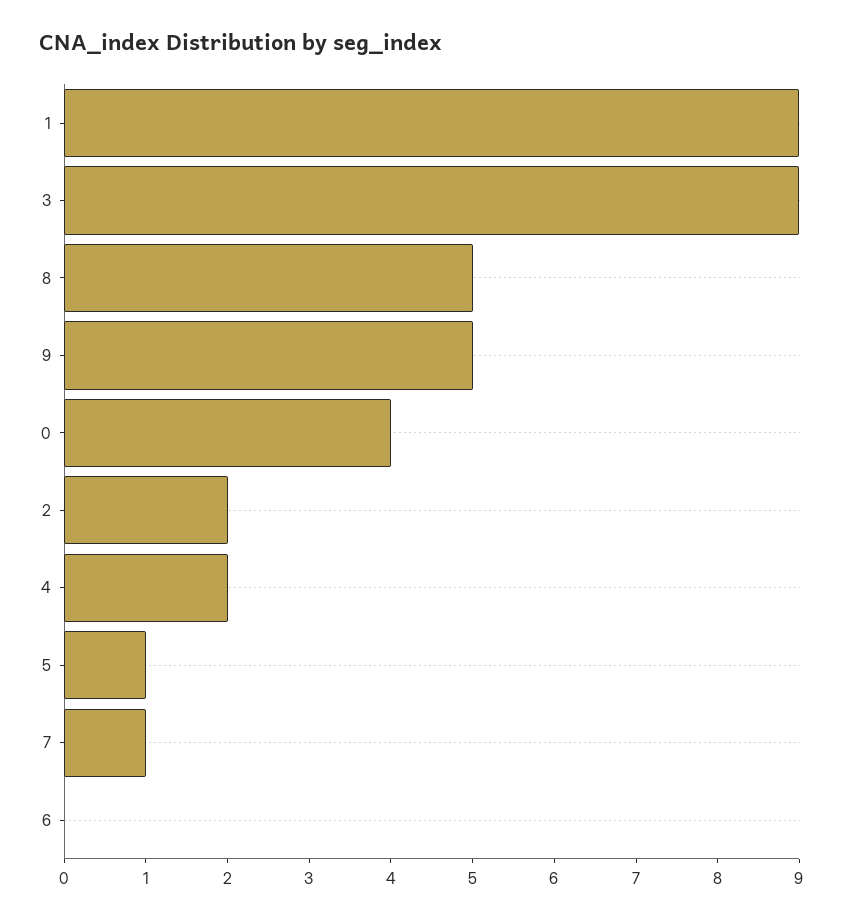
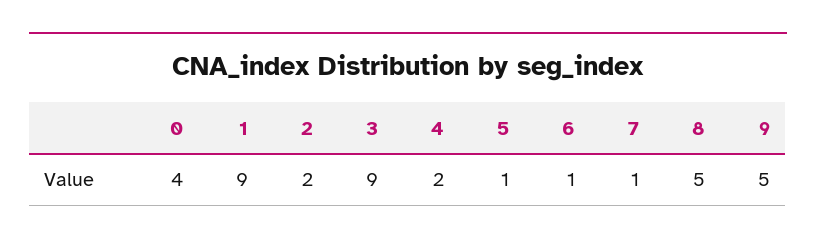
6: 0 -> 1

